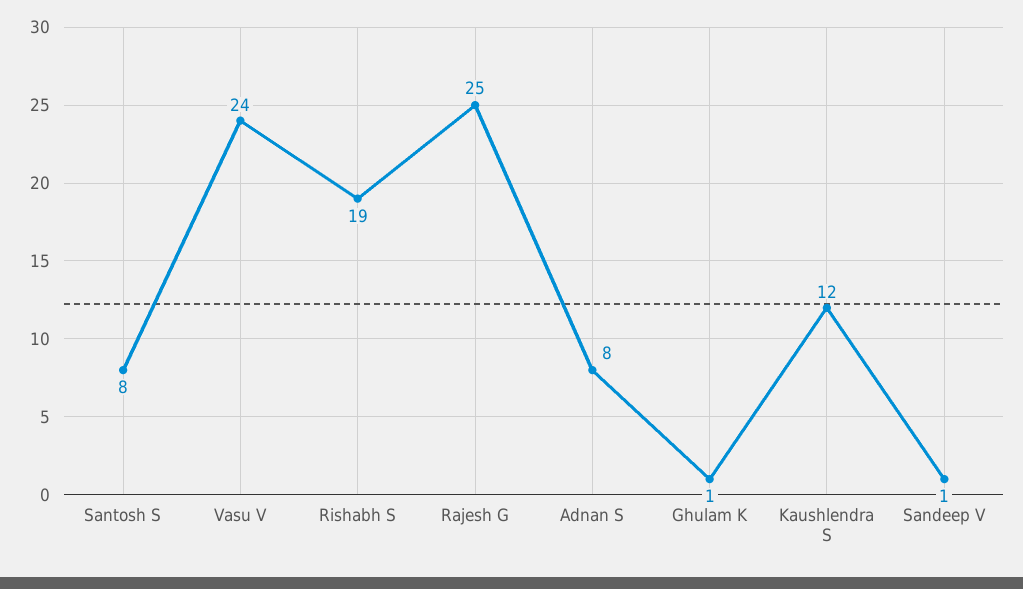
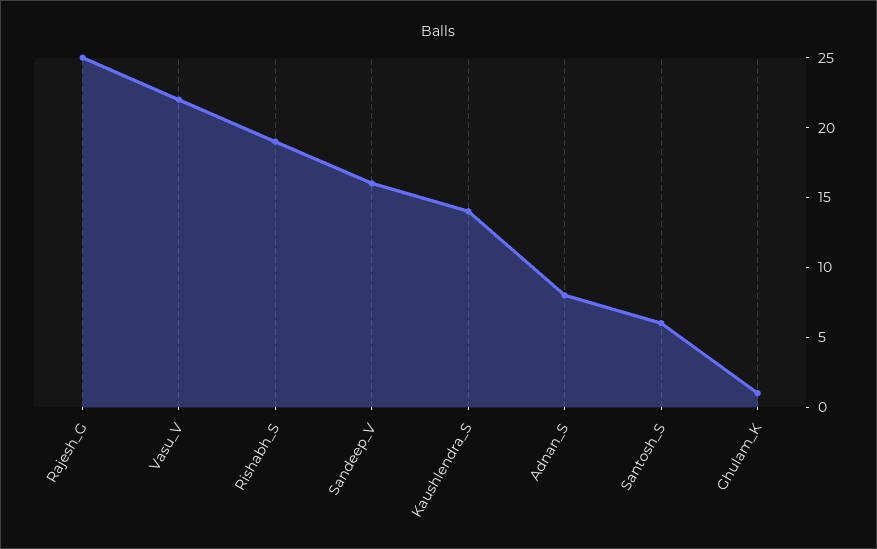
Santosh S: 8 -> 6
Vasu V: 24 -> 22
Kaushlendra S: 12 -> 14
Sandeep V: 1 -> 16

